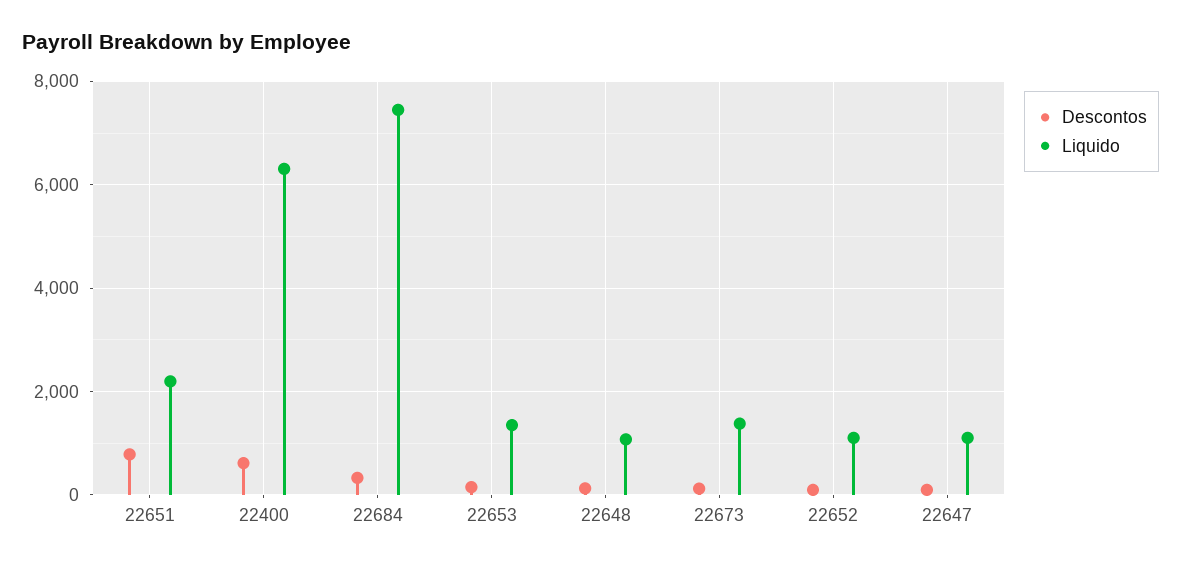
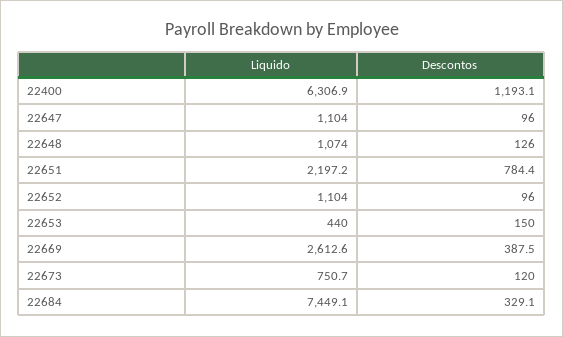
Descontos, 22400: 600 -> 1193.1
Liquido, 22653: 1400 -> 440
Liquido, 22673: 1400 -> 750.7
Liquido, 22669: none -> 2612.6
Descontos, 22669: none -> 387.5

